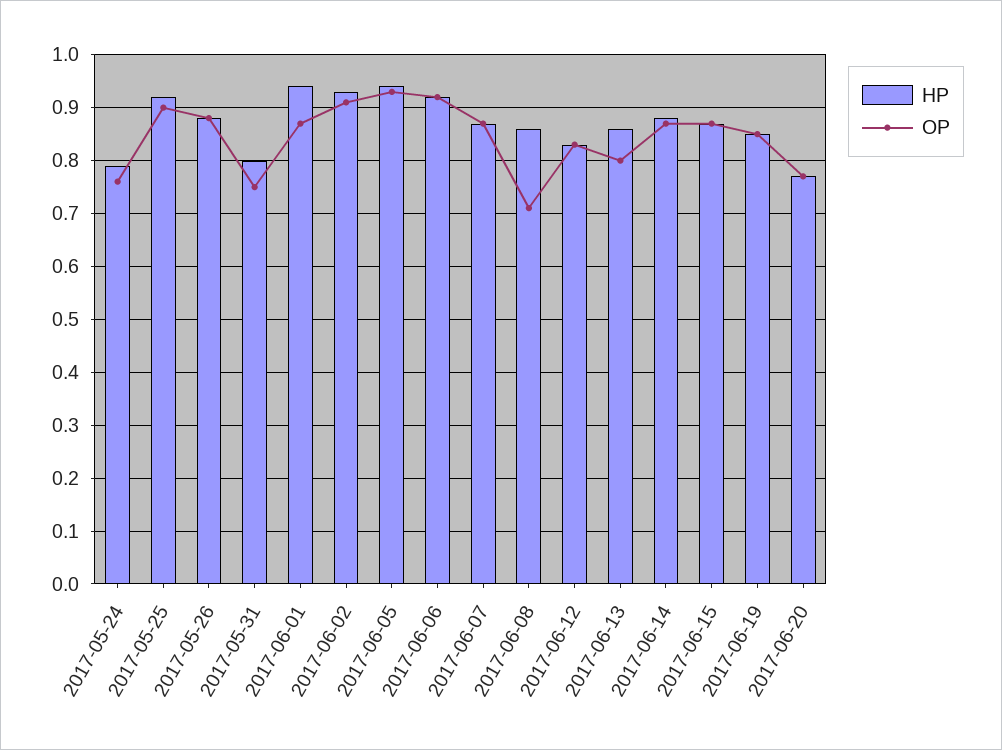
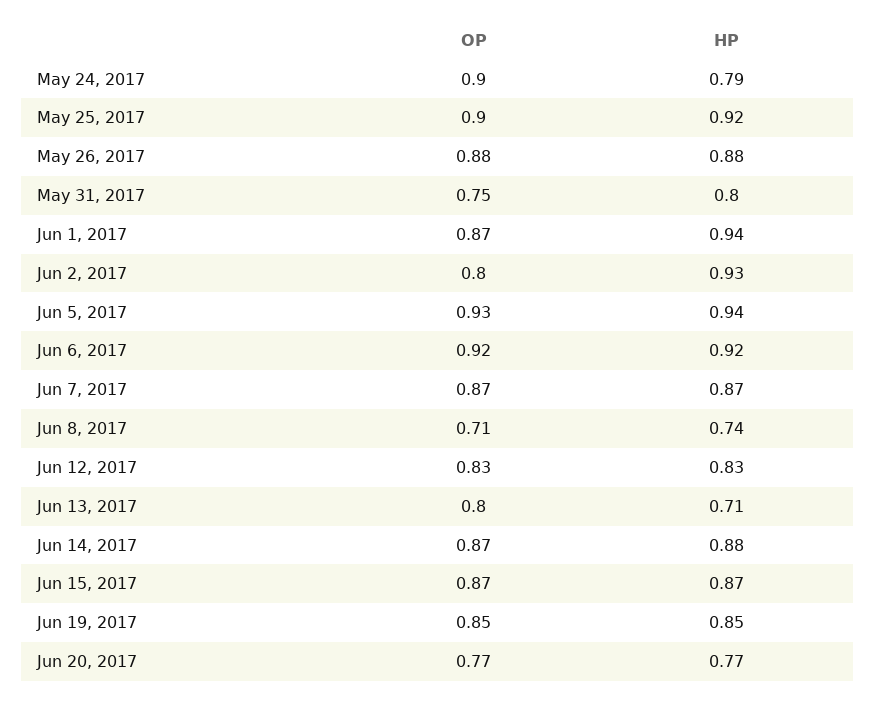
OP, 2017-05-24: 0.75 -> 0.9
OP, 2017-06-02: 0.9 -> 0.8
HP, 2017-06-08: 0.85 -> 0.74
HP, 2017-06-13: 0.85 -> 0.71

